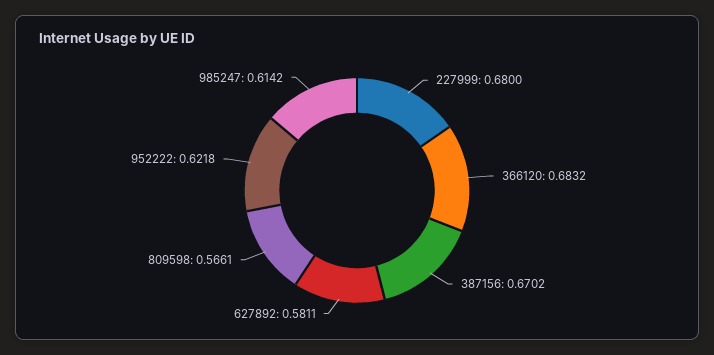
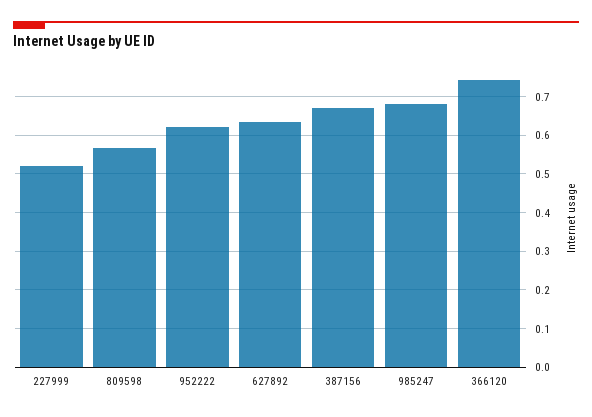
227999: 0.68 -> 0.52
366120: 0.6832 -> 0.74
627892: 0.5811 -> 0.64
985247: 0.6142 -> 0.68

